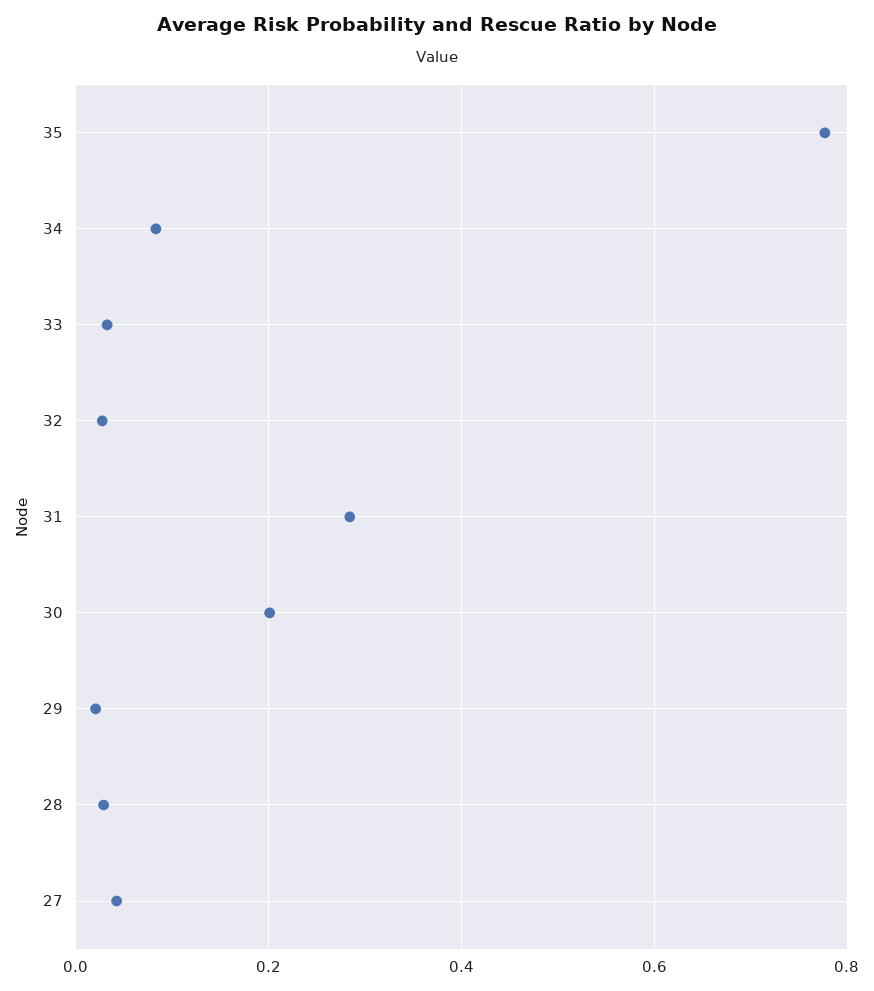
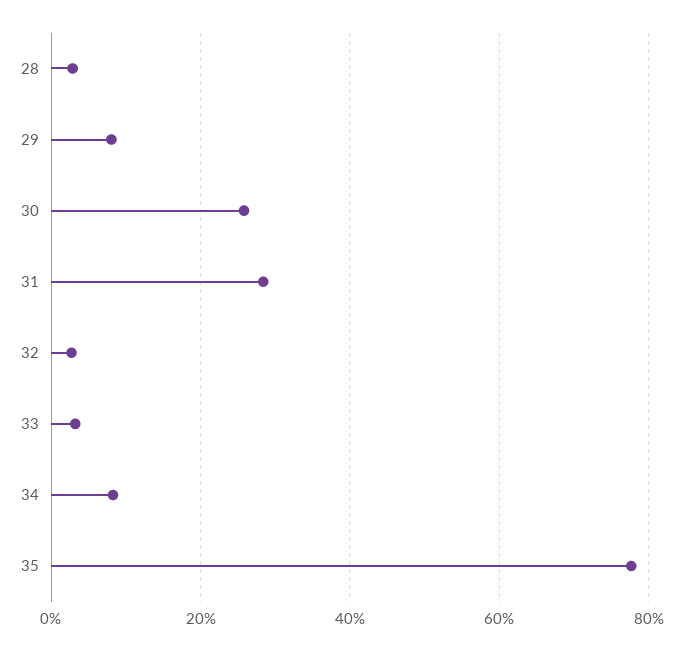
30: 0.2 -> 0.26
29: 0.02 -> 0.08
27: 0.04 -> none

